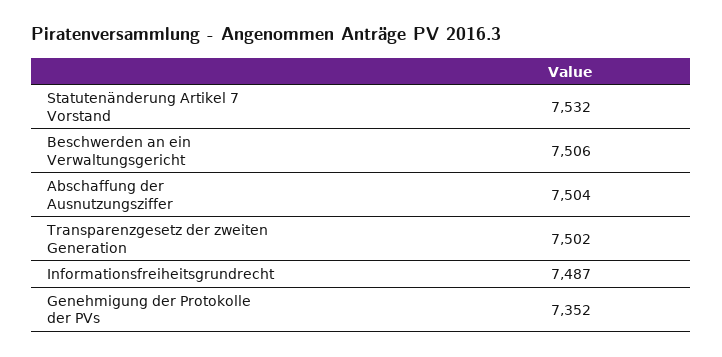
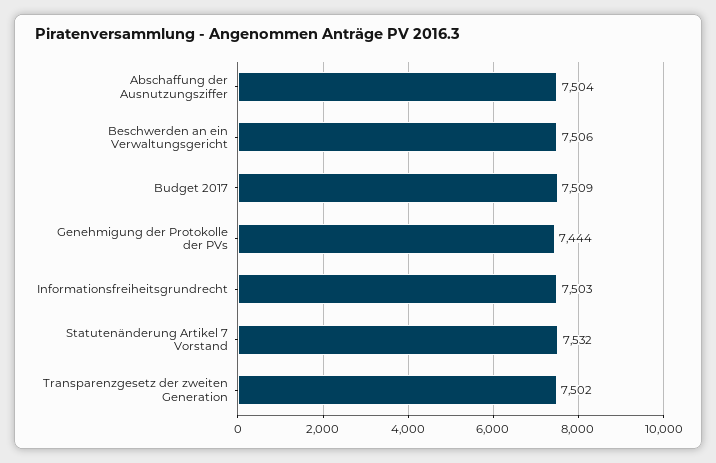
Informationsfreiheitsgrundrecht: 7487 -> 7503
Genehmigung der Protokolle der PVs: 7352 -> 7444
Budget 2017: none -> 7509

